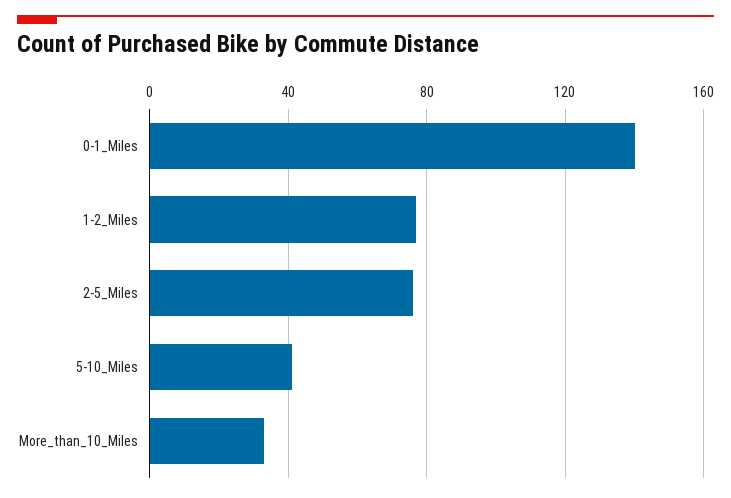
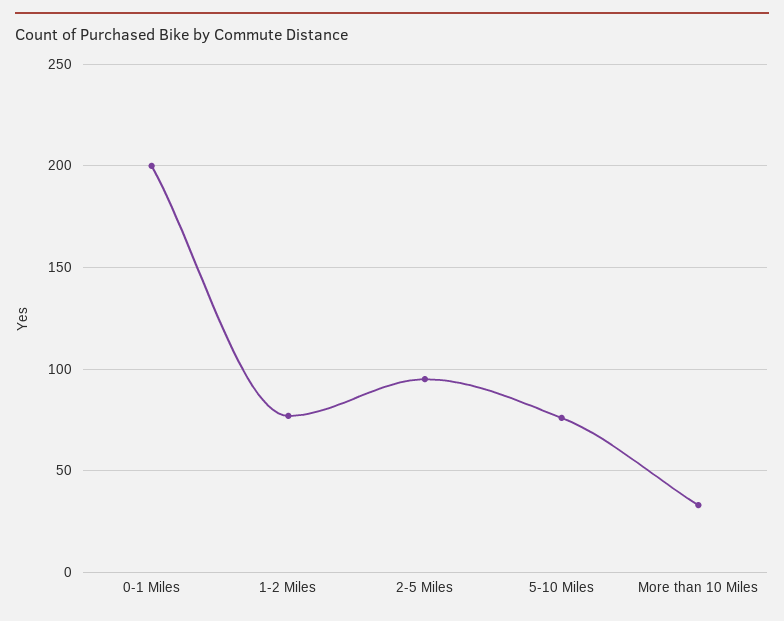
0-1_Miles: 140 -> 200
2-5_Miles: 75 -> 95
5-10_Miles: 40 -> 75

